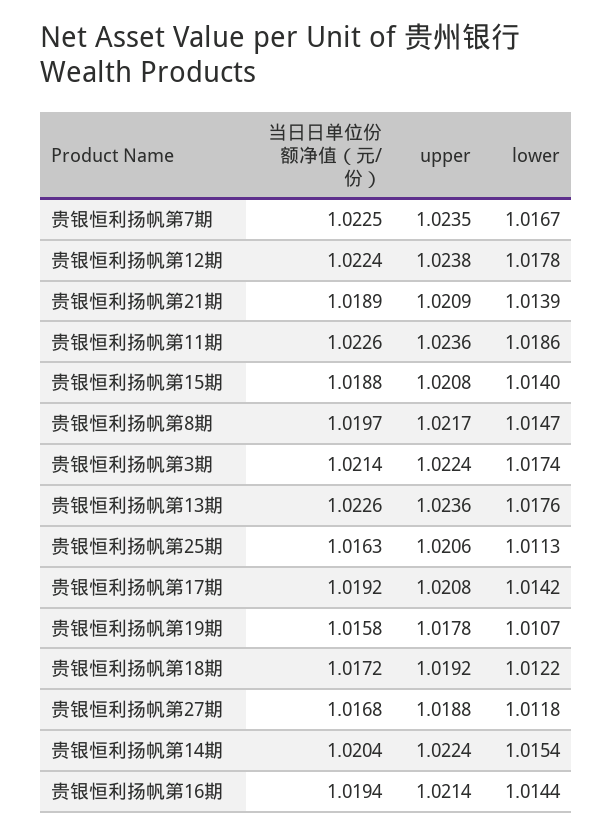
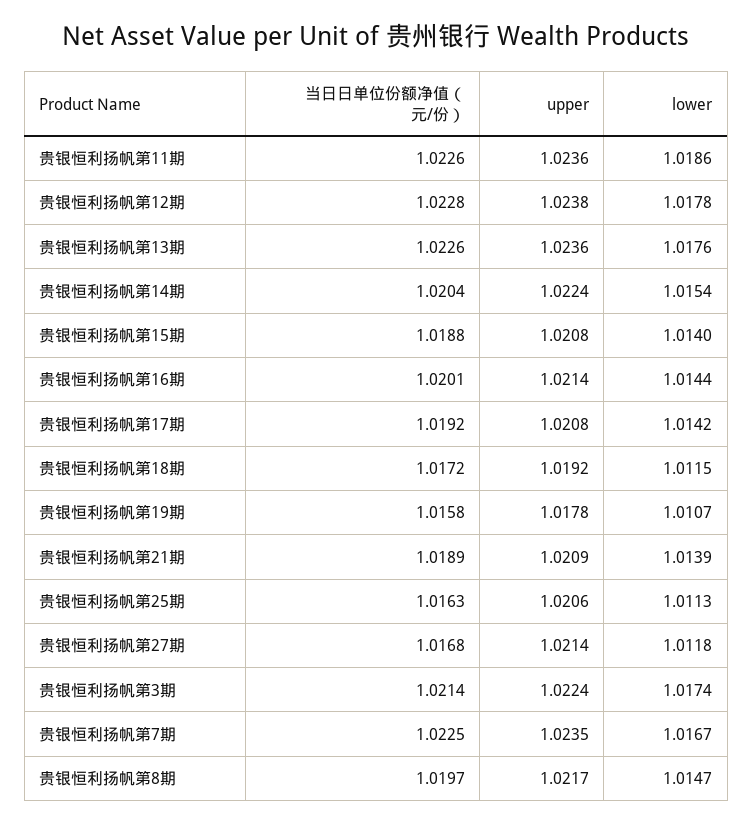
当日日单位份额净值（元/份）, 贵银恒利扬帆第12期: 1.0224 -> 1.0228
lower, 贵银恒利扬帆第18期: 1.0122 -> 1.0115
upper, 贵银恒利扬帆第27期: 1.0188 -> 1.0214
当日日单位份额净值（元/份）, 贵银恒利扬帆第16期: 1.0194 -> 1.0201

